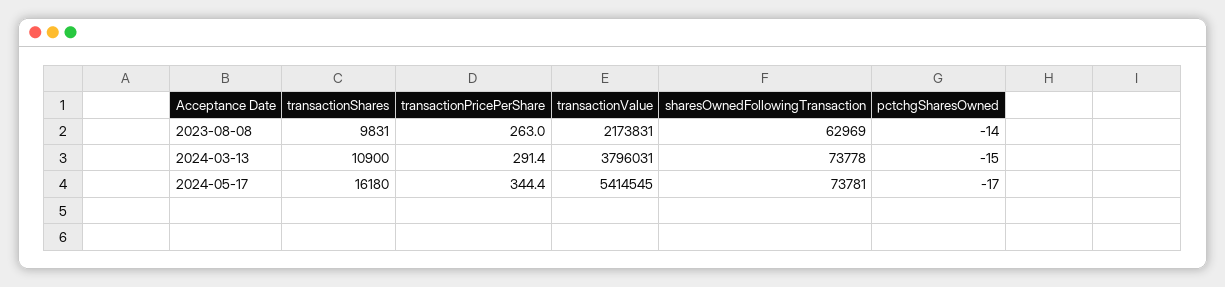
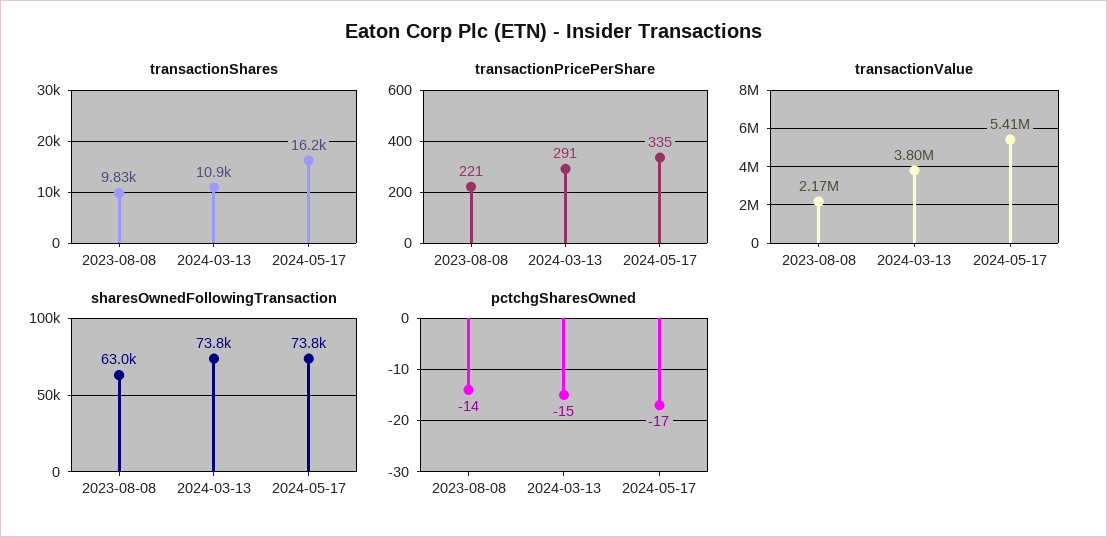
transactionPricePerShare, 2023-08-08: 263 -> 221
transactionPricePerShare, 2024-05-17: 344.4 -> 335

